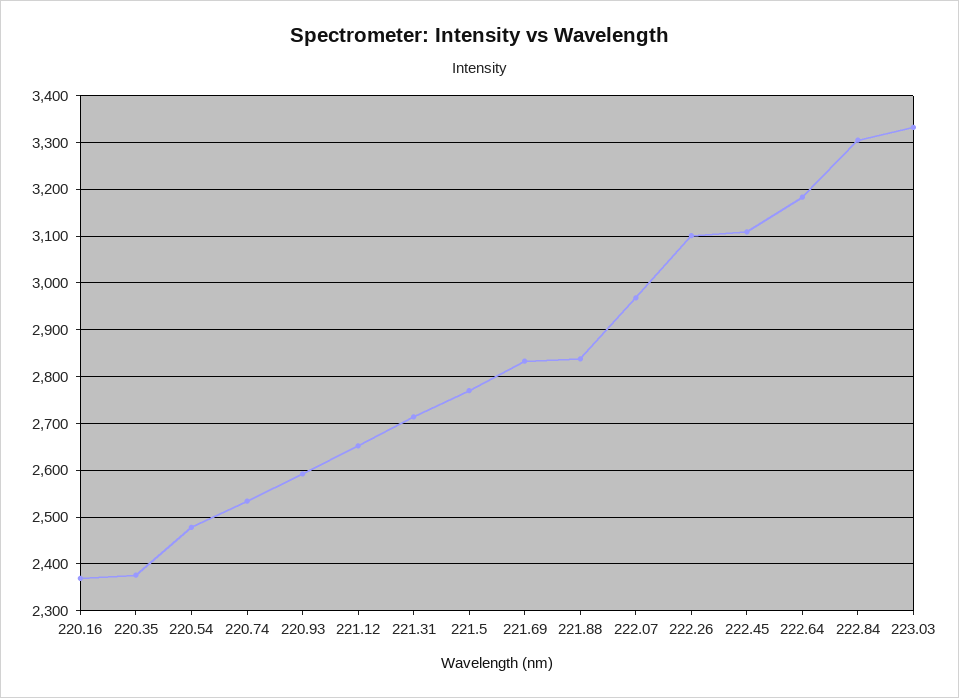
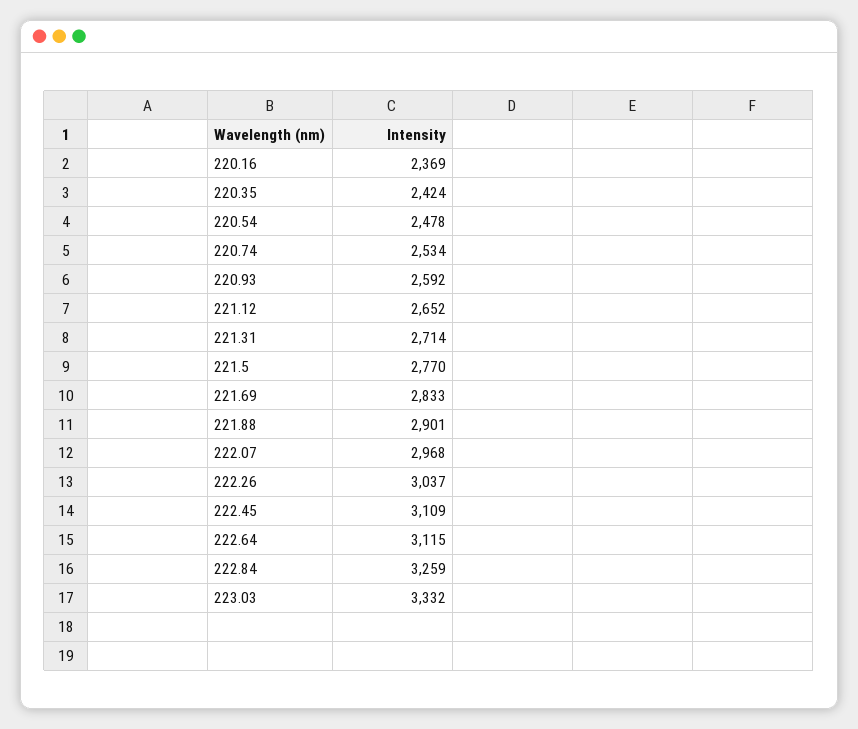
220.35: 2380 -> 2424
221.88: 2840 -> 2901
222.26: 3100 -> 3037
222.64: 3180 -> 3115
222.84: 3300 -> 3259

